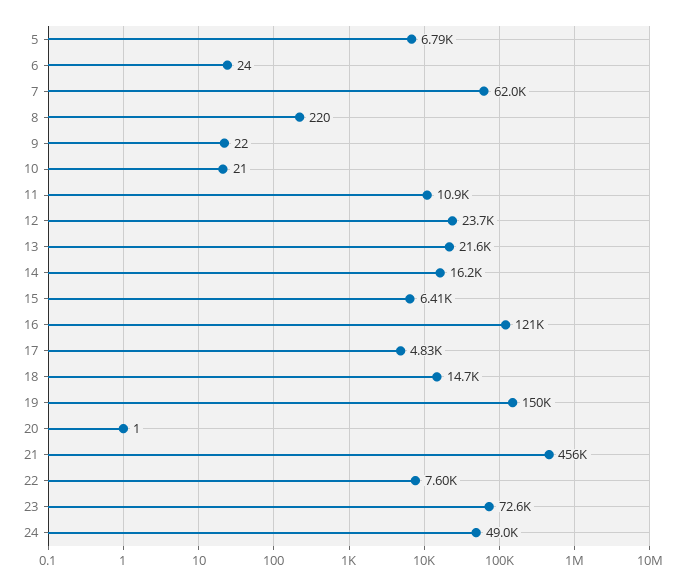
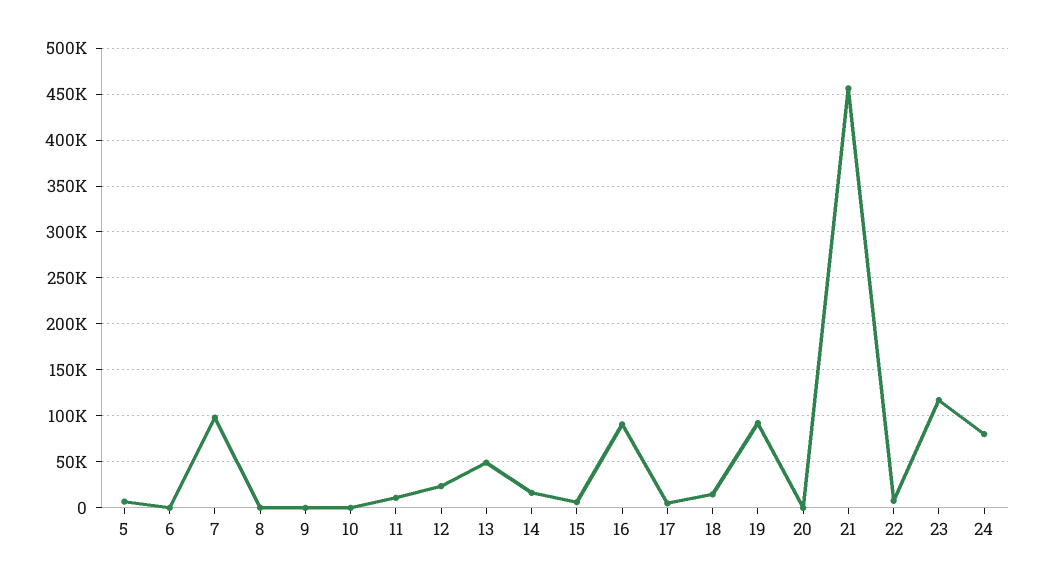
7: 62000 -> 100000
13: 21600 -> 50000
16: 121000 -> 90000
19: 150000 -> 90000
23: 72600 -> 120000
24: 49000 -> 80000

